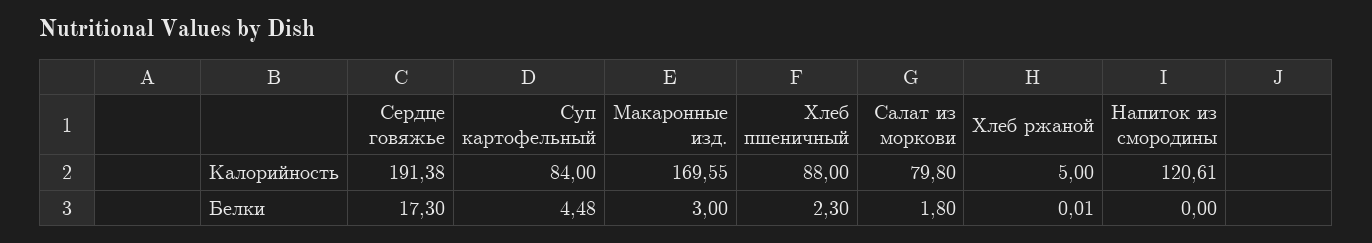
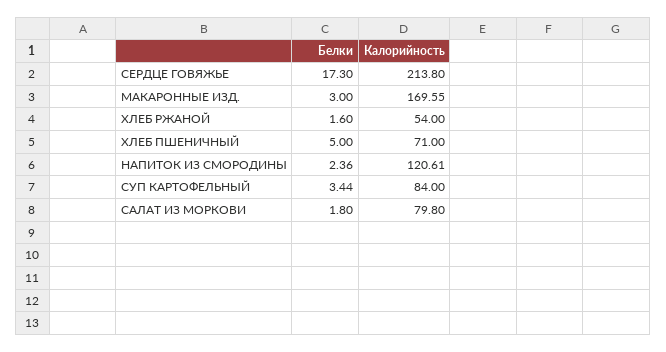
Сердце говяжье, Калорийность: 191.38 -> 213.8
Хлеб пшеничный, Калорийность: 88 -> 71
Хлеб ржаной, Калорийность: 5 -> 54
Суп картофельный, Белки: 4.48 -> 3.44
Хлеб пшеничный, Белки: 2.3 -> 5
Хлеб ржаной, Белки: 0.01 -> 1.6
Напиток из смородины, Белки: 0 -> 2.36

